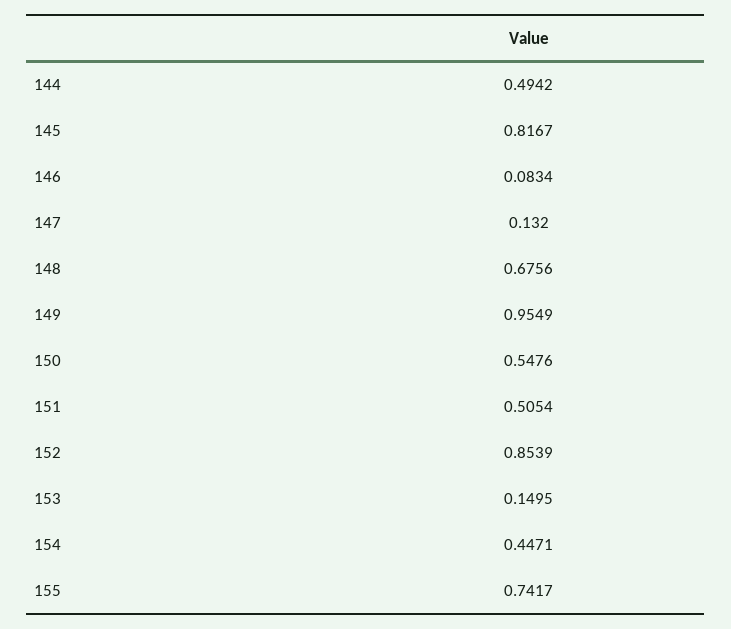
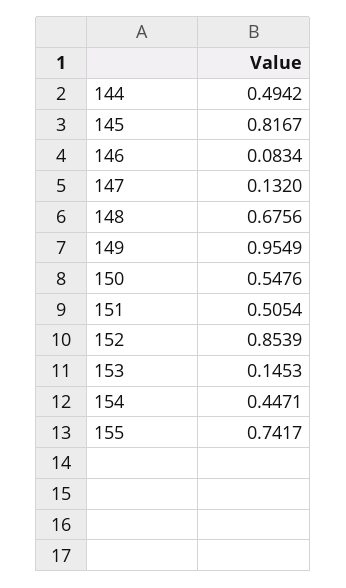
153: 0.1495 -> 0.1453

